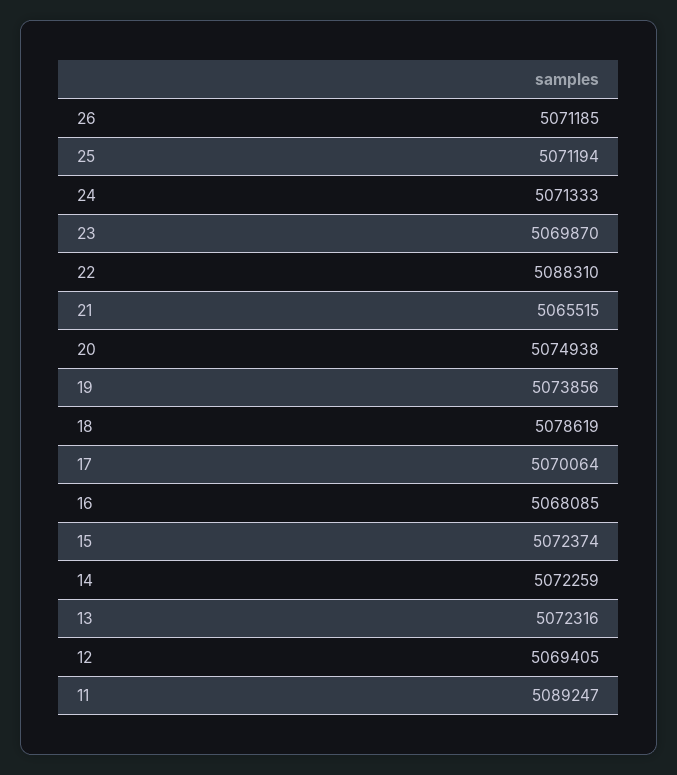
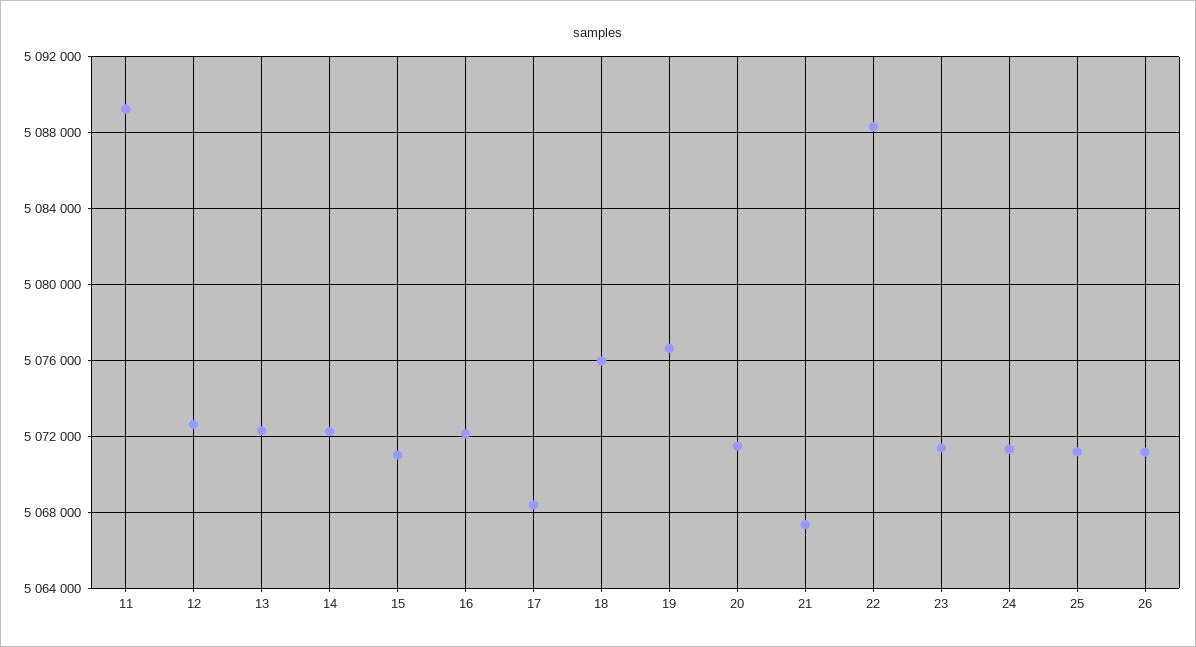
23: 5069870 -> 5071500
21: 5065515 -> 5067500
20: 5074938 -> 5071500
19: 5073856 -> 5076500
18: 5078619 -> 5076000
17: 5070064 -> 5068500
16: 5068085 -> 5072000
15: 5072374 -> 5071000
12: 5069405 -> 5072500

